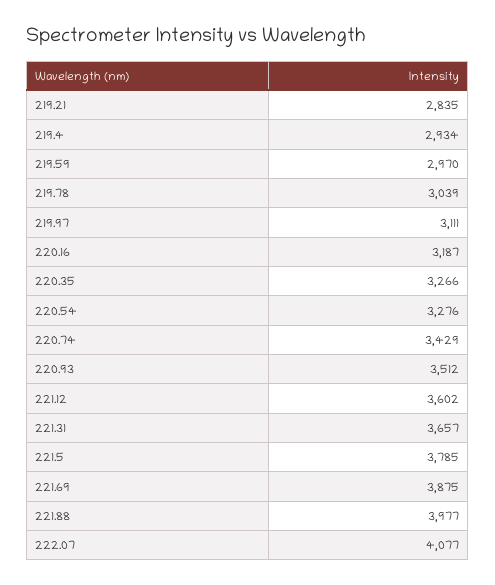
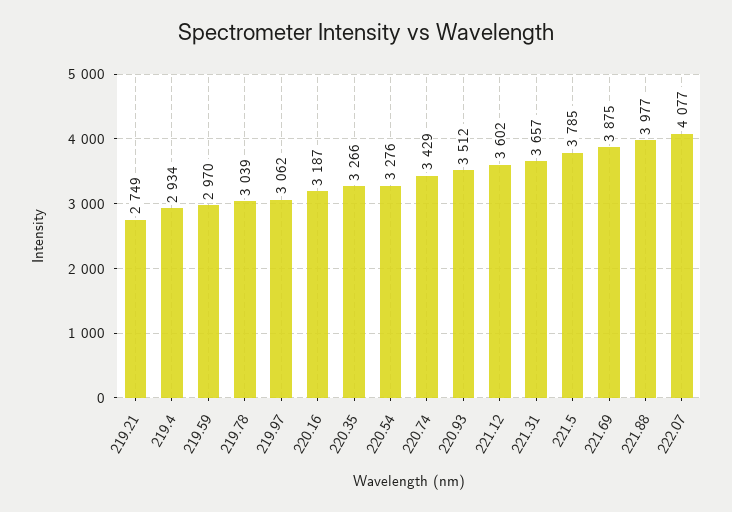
219.21: 2835 -> 2749
219.97: 3111 -> 3062

